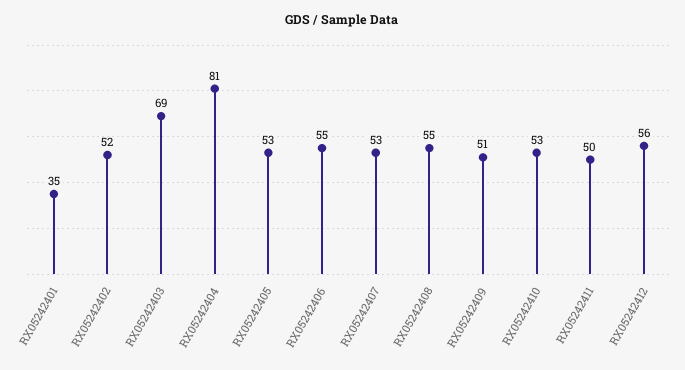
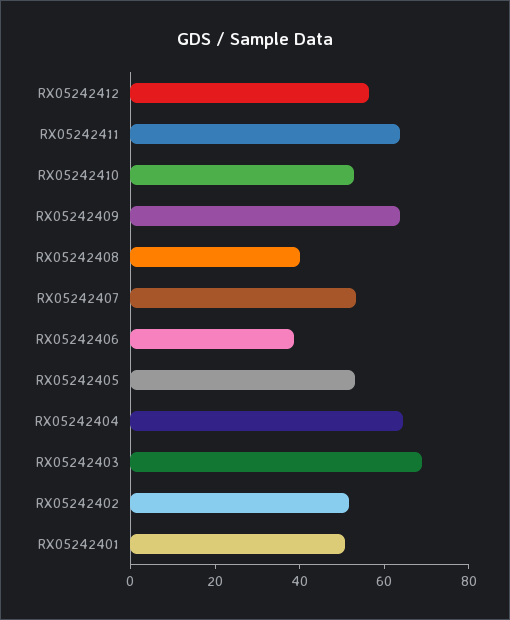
RX05242401: 35 -> 50
RX05242404: 81 -> 65
RX05242406: 55 -> 40
RX05242408: 55 -> 40
RX05242409: 51 -> 65
RX05242411: 50 -> 65

